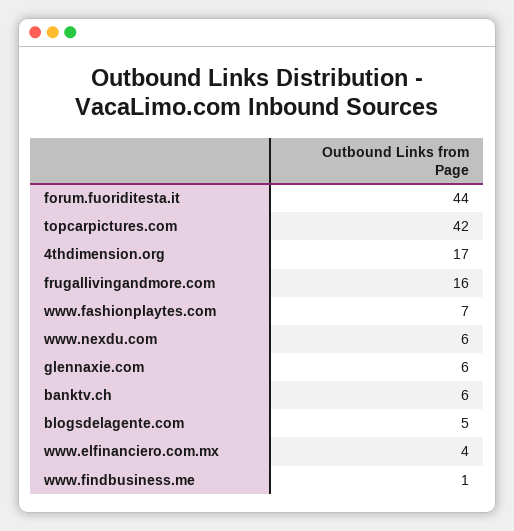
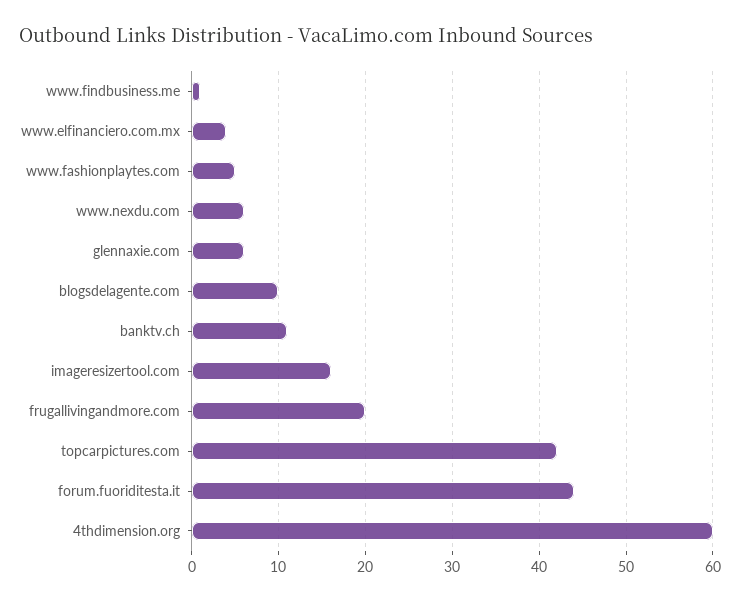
4thdimension.org: 17 -> 60
frugallivingandmore.com: 16 -> 20
www.fashionplaytes.com: 7 -> 5
banktv.ch: 6 -> 11
blogsdelagente.com: 5 -> 10
imageresizertool.com: none -> 16

